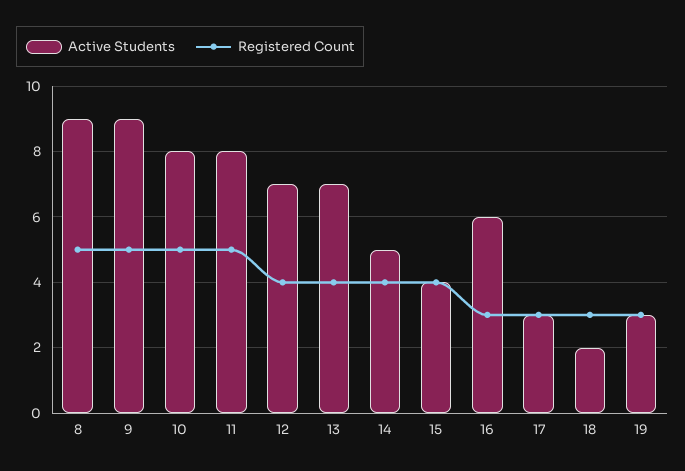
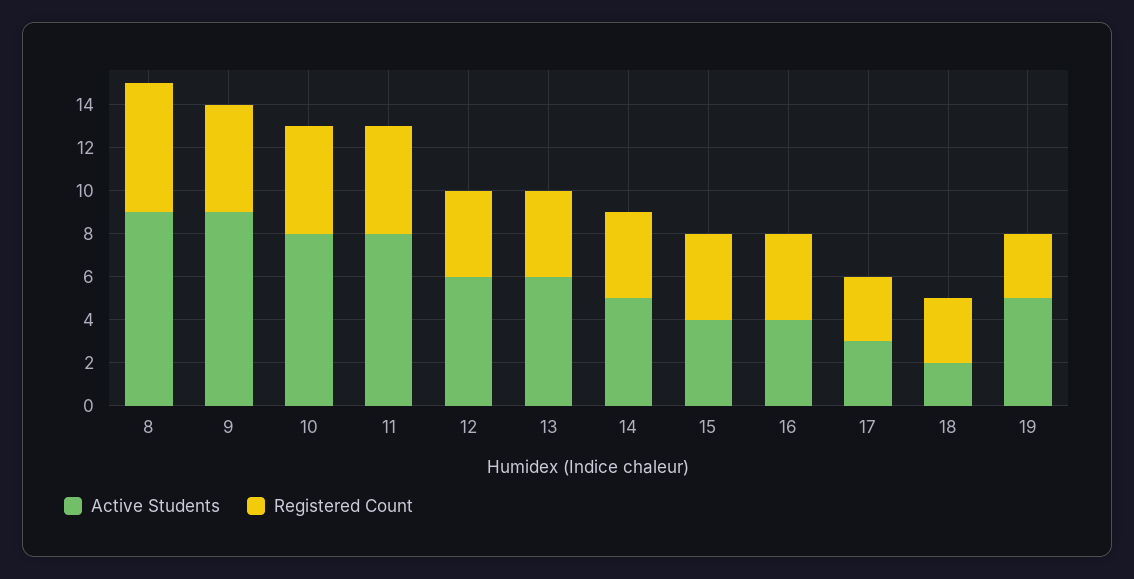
Registered Count, 8: 5 -> 6
Active Students, 12: 7 -> 6
Active Students, 13: 7 -> 6
Active Students, 16: 6 -> 4
Registered Count, 16: 3 -> 4
Active Students, 19: 3 -> 5

